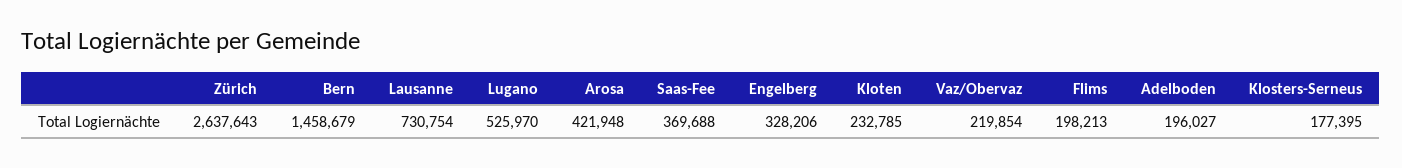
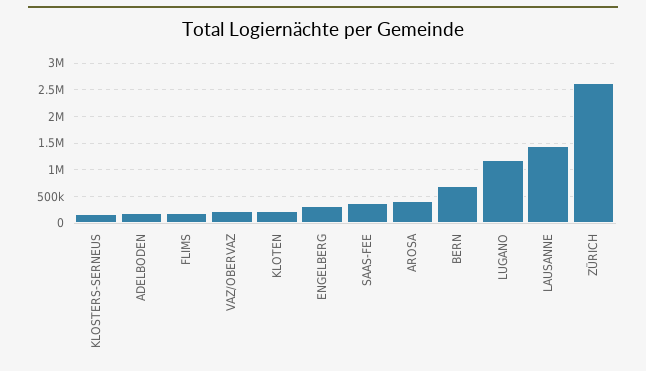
Bern: 1458679 -> 750000
Lausanne: 730754 -> 1500000
Lugano: 525970 -> 1250000

